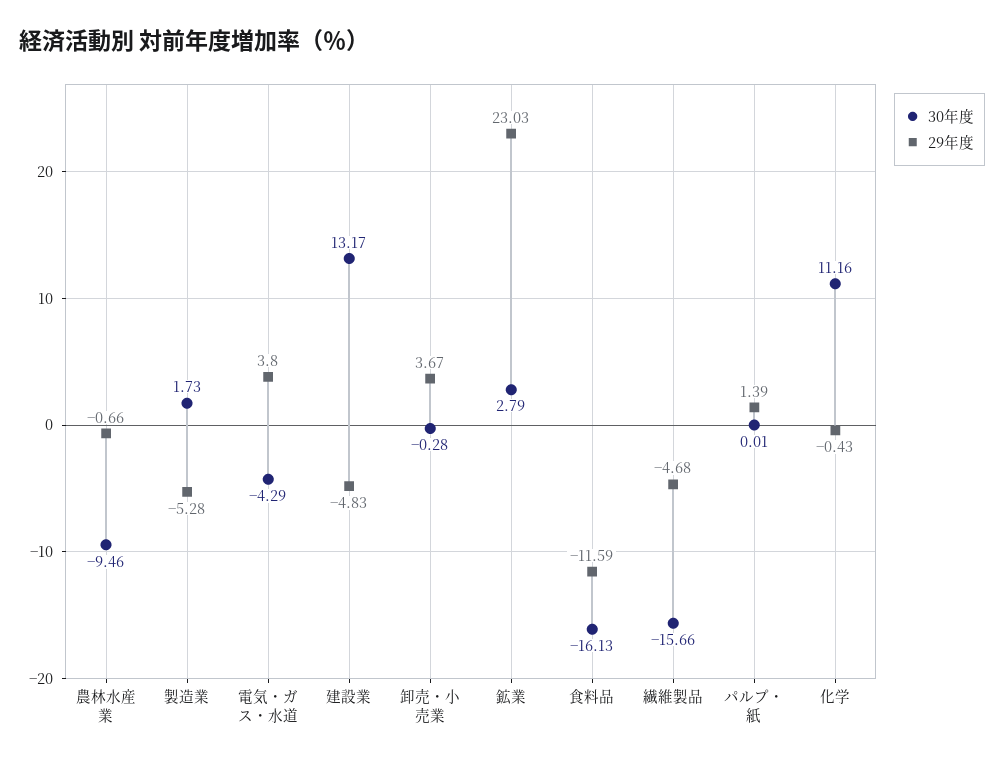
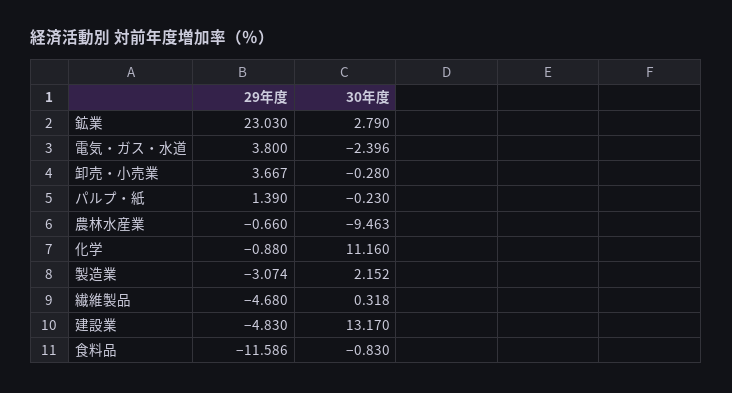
30年度, 製造業: 1.73 -> 2.152
29年度, 製造業: -5.28 -> -3.074
30年度, 電気・ガス・水道: -4.29 -> -2.396
30年度, 食料品: -16.13 -> -0.83
30年度, 繊維製品: -15.66 -> 0.318
30年度, パルプ・紙: 0.01 -> -0.23
29年度, 化学: -0.43 -> -0.88

